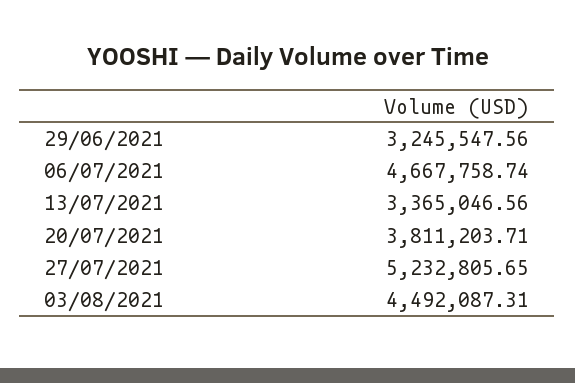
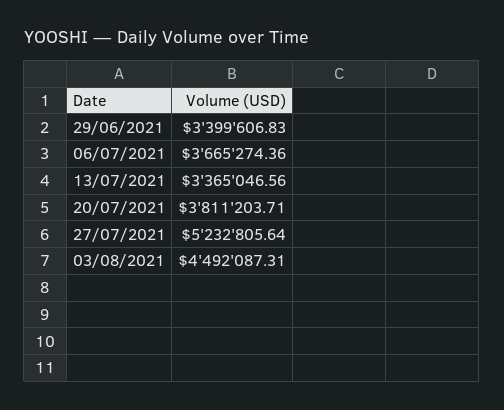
29/06/2021: 3245547.56 -> 3399606.83
06/07/2021: 4667758.74 -> 3665274.36
27/07/2021: 5232805.65 -> 5232805.64

